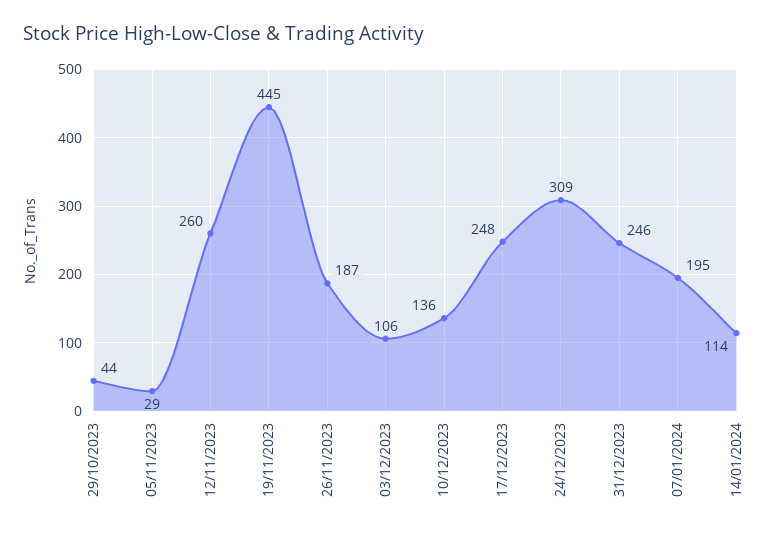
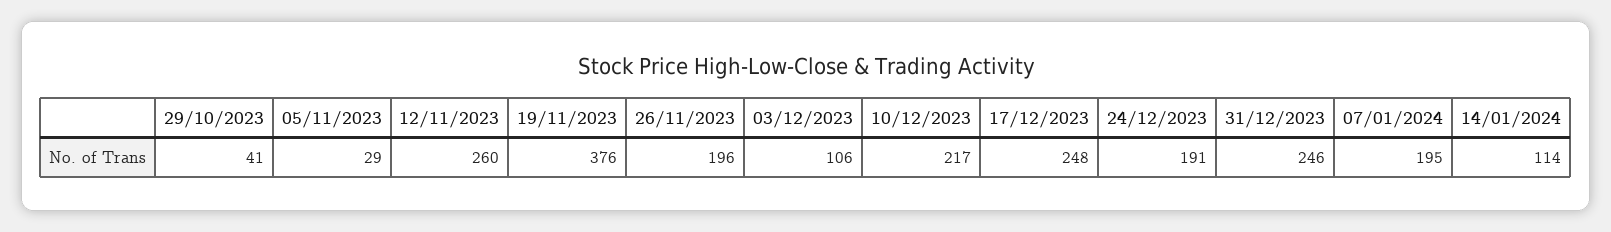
29/10/2023: 44 -> 41
19/11/2023: 445 -> 376
26/11/2023: 187 -> 196
10/12/2023: 136 -> 217
24/12/2023: 309 -> 191

